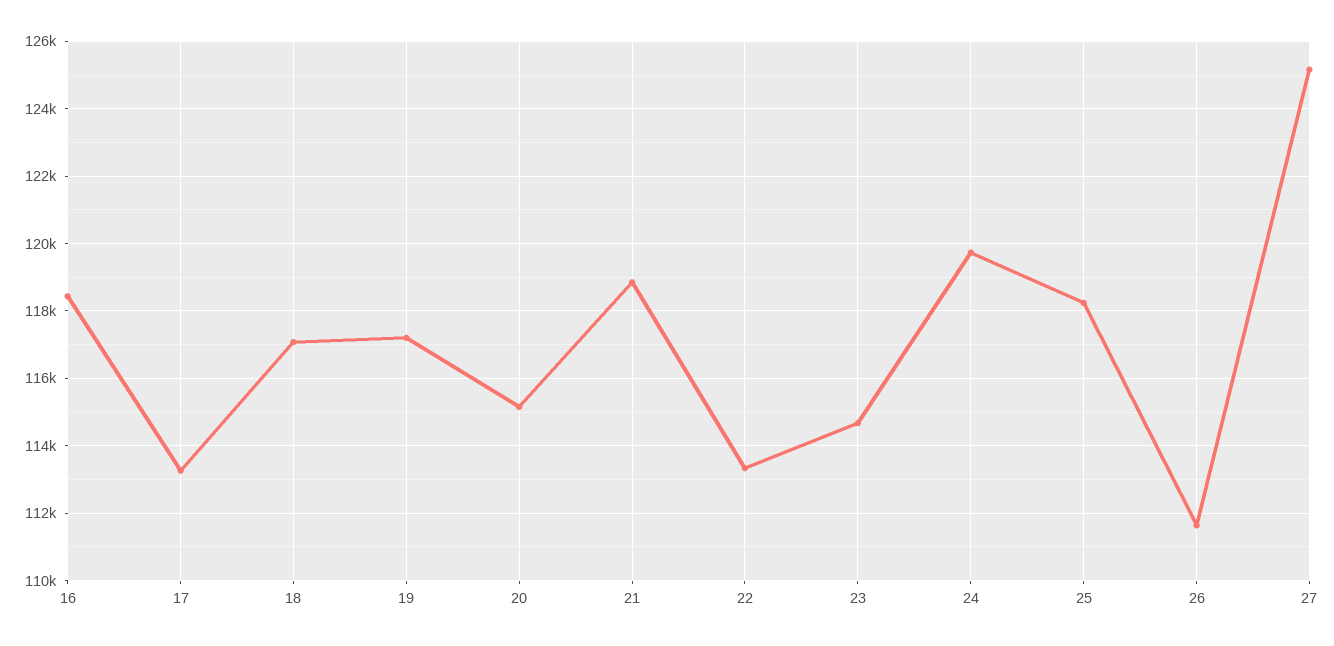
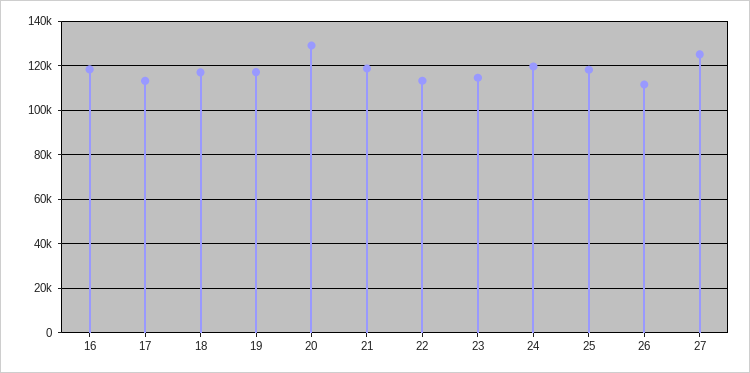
20: 115200 -> 130000

